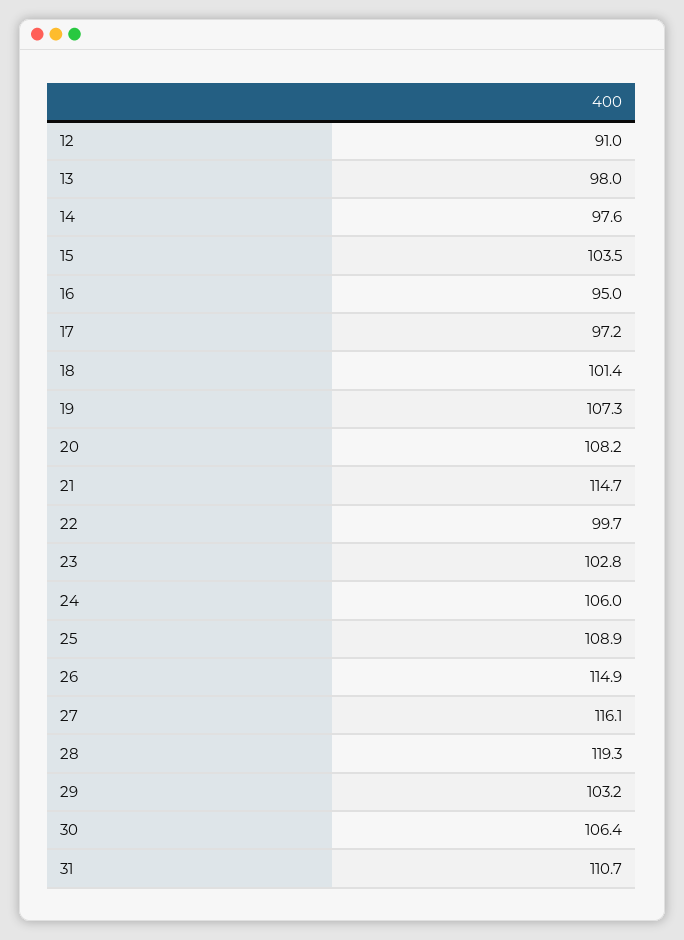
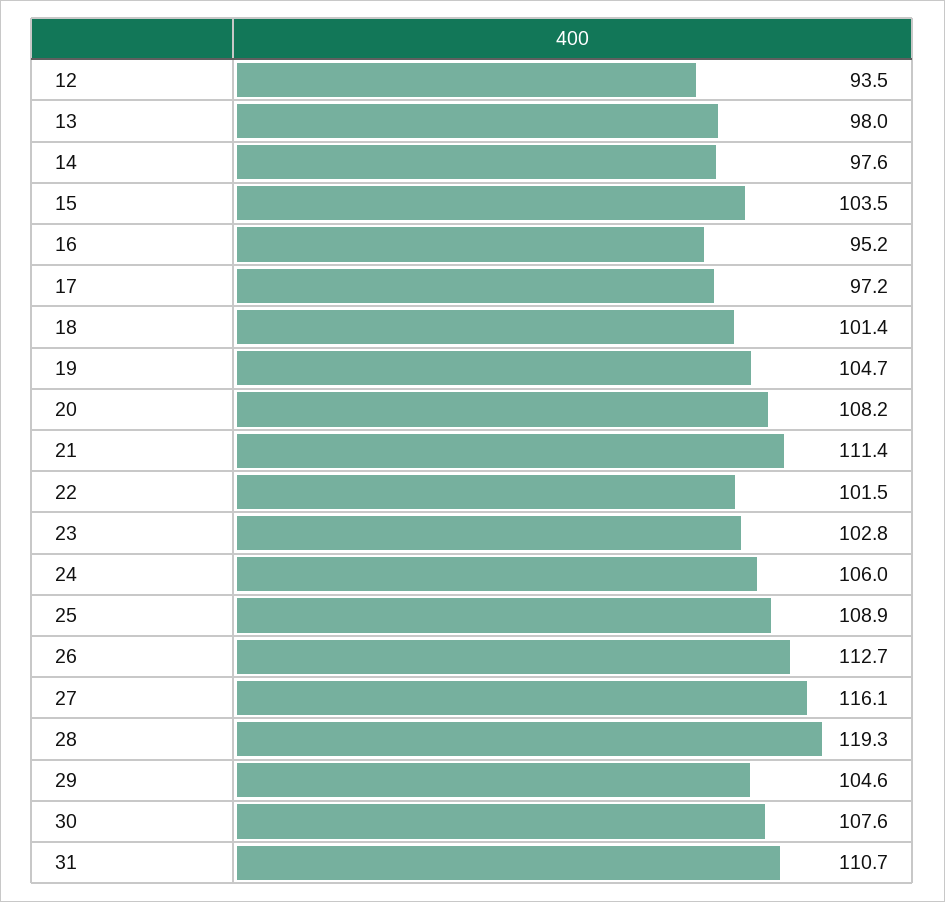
12: 91 -> 93.5
16: 95 -> 95.2
19: 107.3 -> 104.7
21: 114.7 -> 111.4
22: 99.7 -> 101.5
26: 114.9 -> 112.7
29: 103.2 -> 104.6
30: 106.4 -> 107.6

